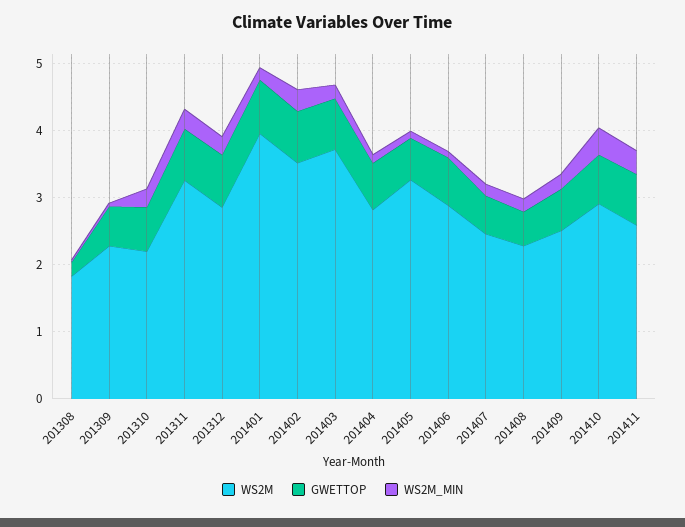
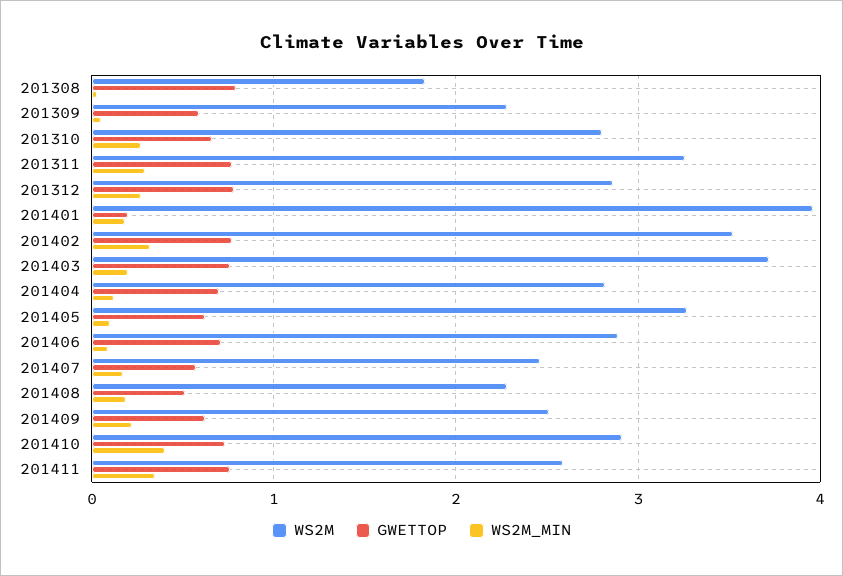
GWETTOP, 201308: 0.2 -> 0.8
WS2M, 201310: 2.2 -> 2.8
GWETTOP, 201401: 0.8 -> 0.2

